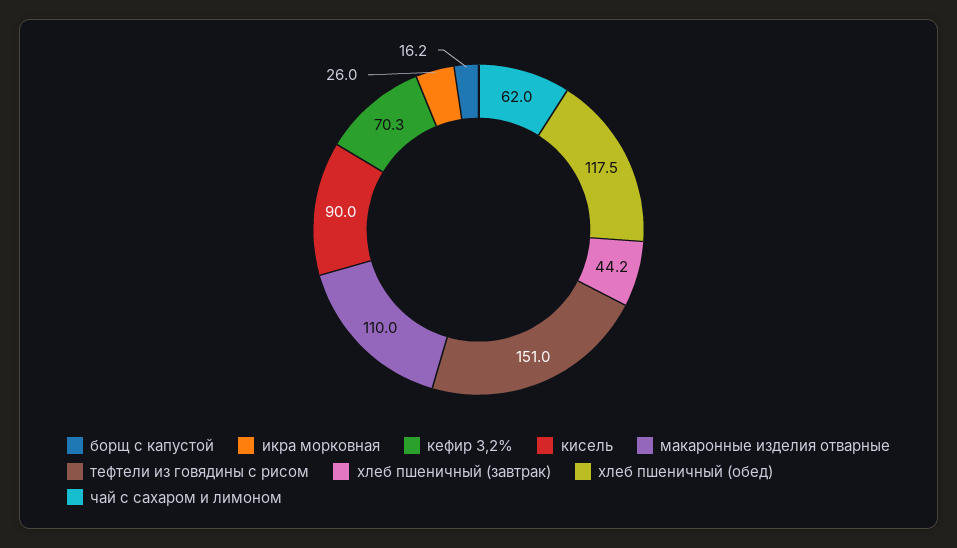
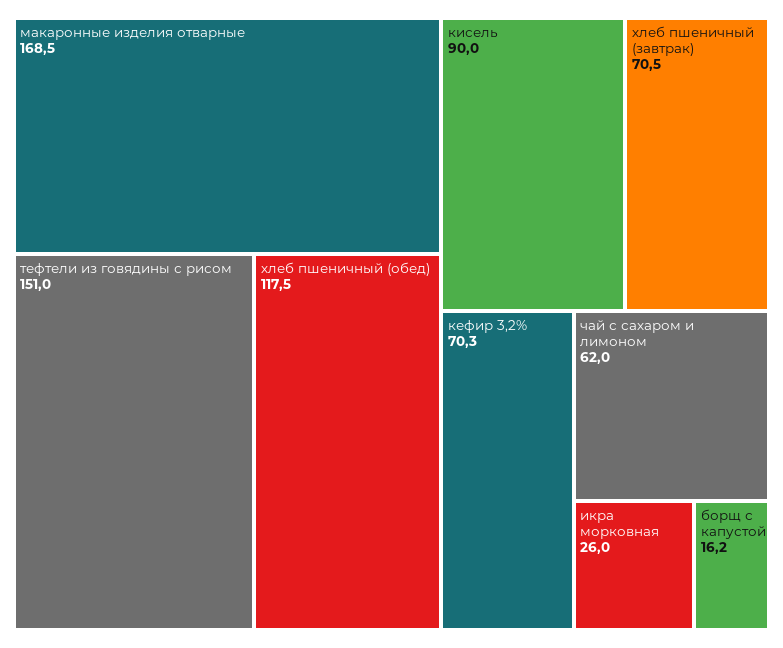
макаронные изделия отварные: 110 -> 168.5
хлеб пшеничный (завтрак): 44.2 -> 70.5

